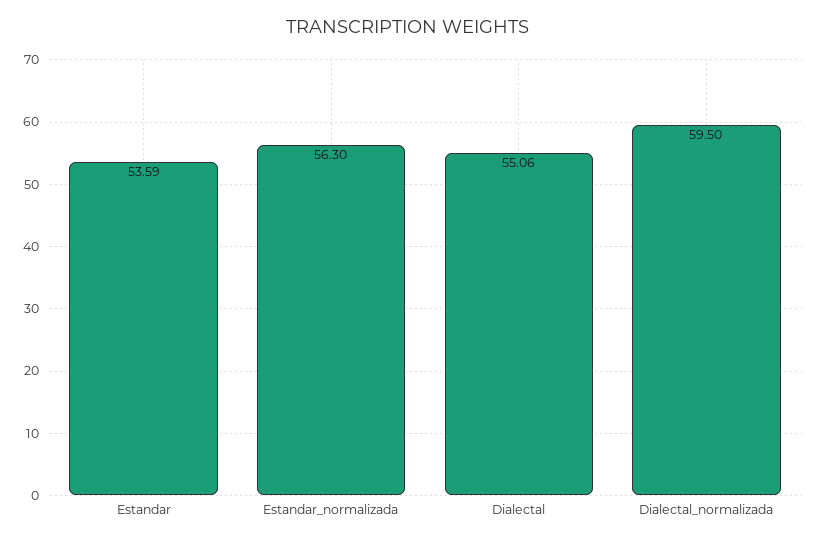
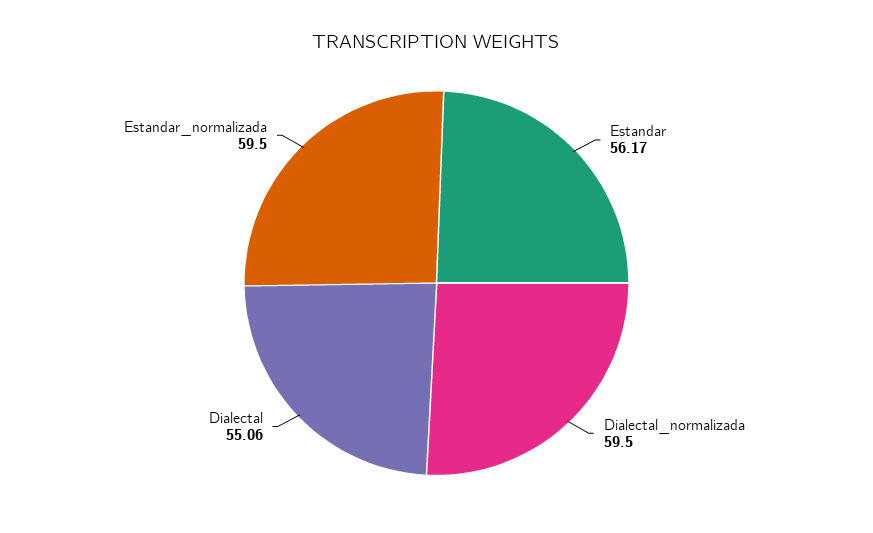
Estandar: 53.59 -> 56.17
Estandar_normalizada: 56.3 -> 59.5

